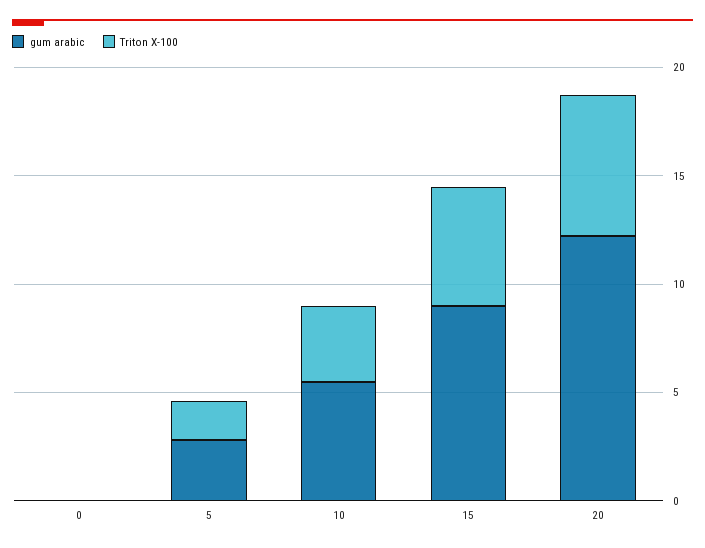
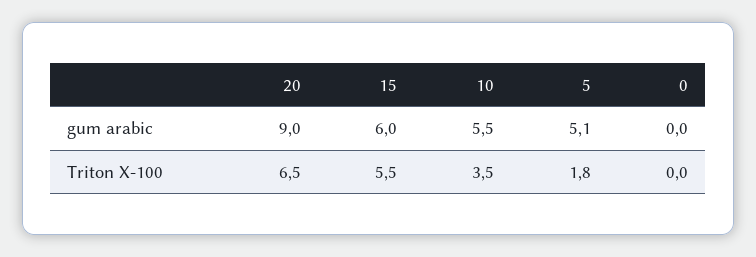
gum arabic, 5: 3 -> 5.1
gum arabic, 15: 9 -> 6
gum arabic, 20: 12 -> 9

